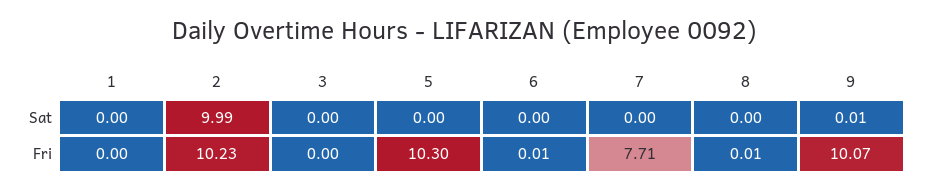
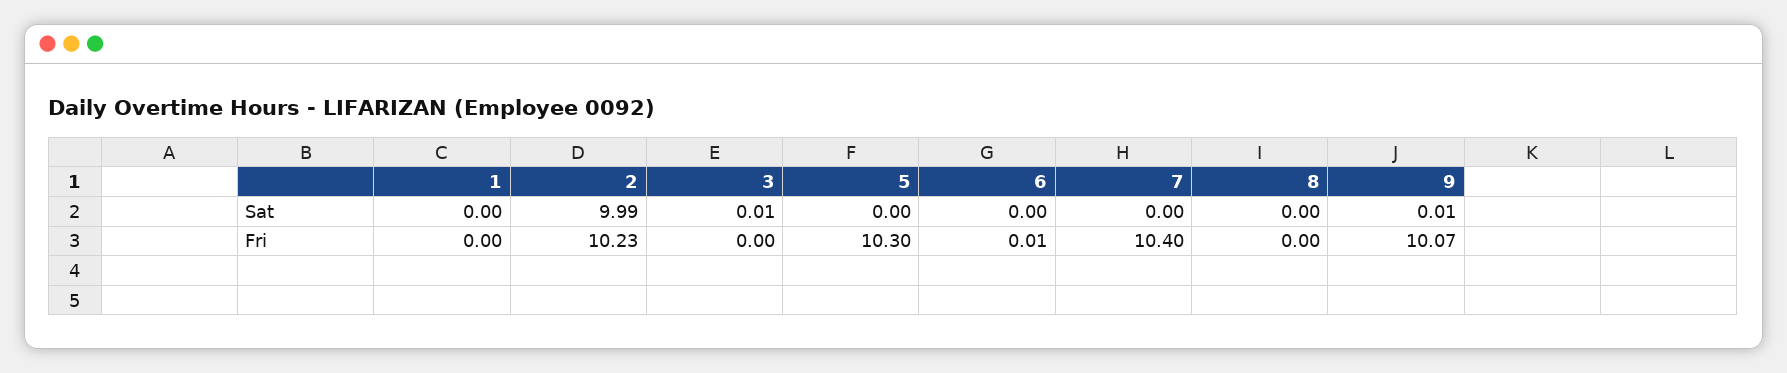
3, Sat: 0 -> 0.01
7, Fri: 7.71 -> 10.4
8, Fri: 0.01 -> 0

